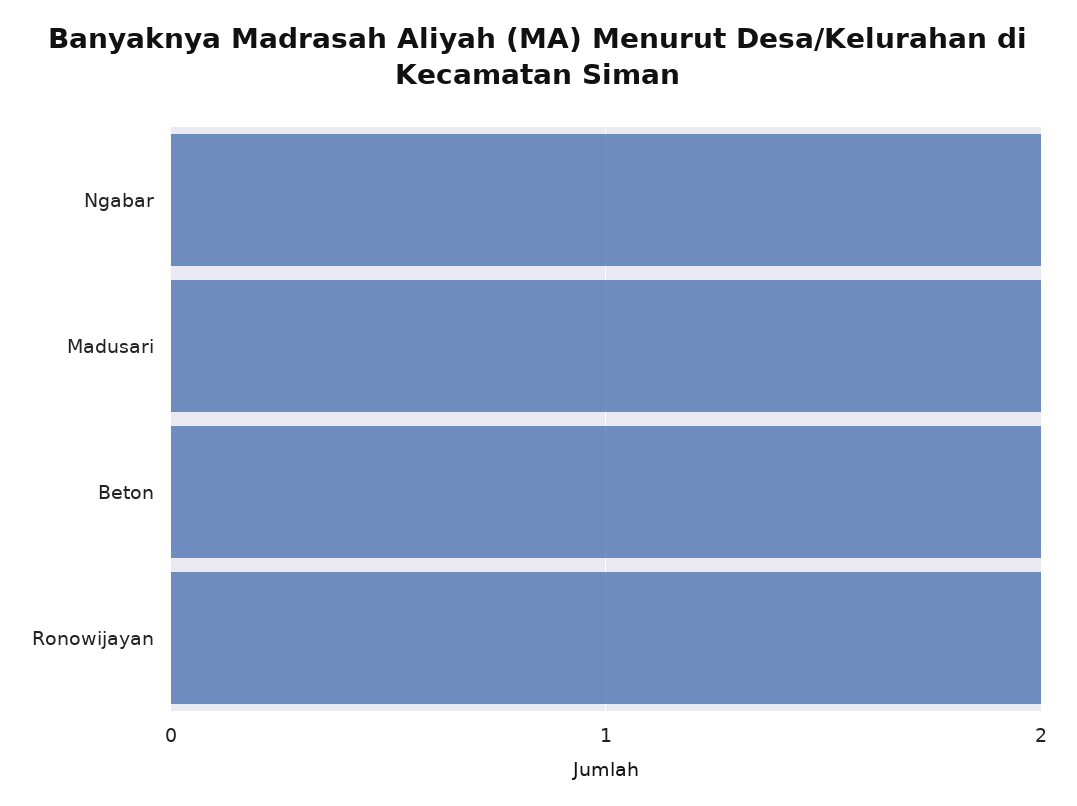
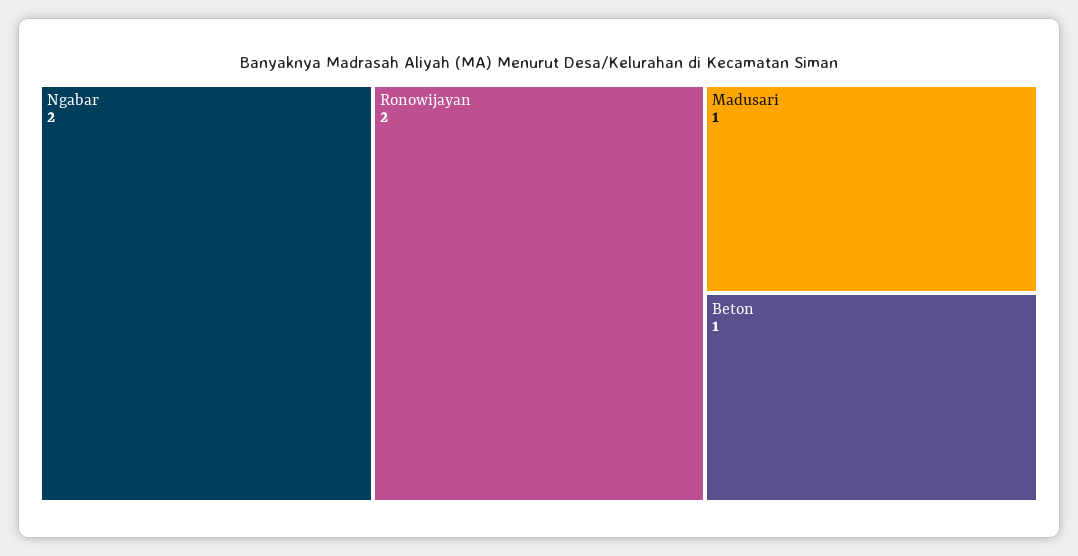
Madusari: 2 -> 1
Beton: 2 -> 1

